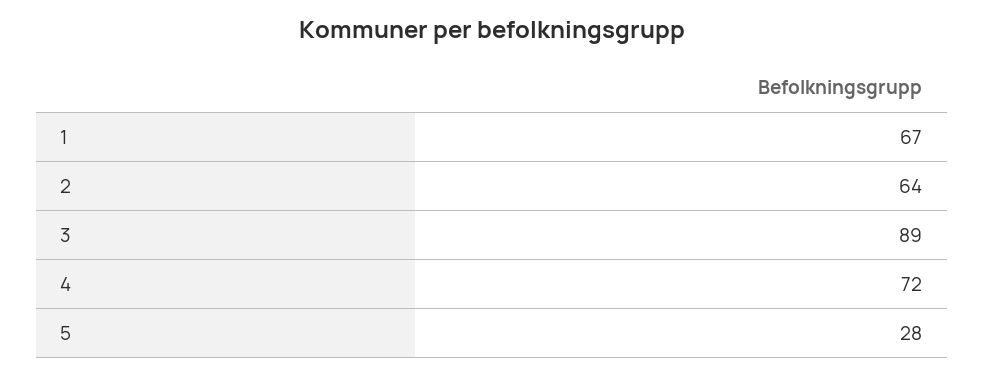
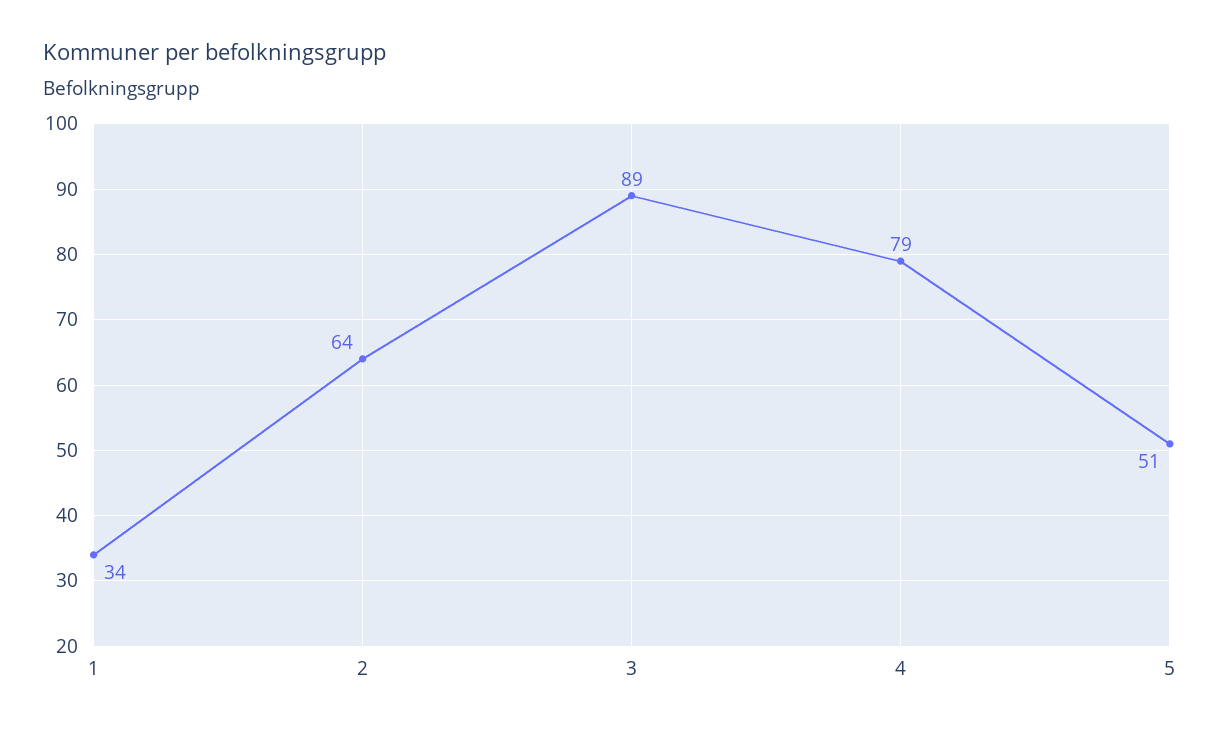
1: 67 -> 34
4: 72 -> 79
5: 28 -> 51

